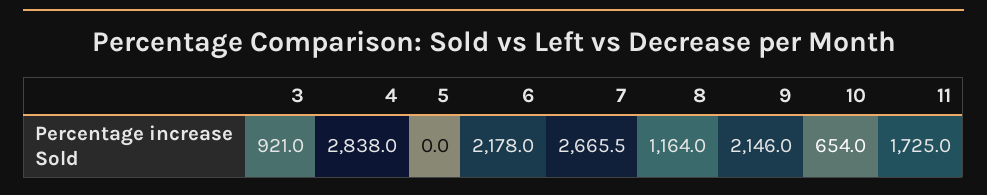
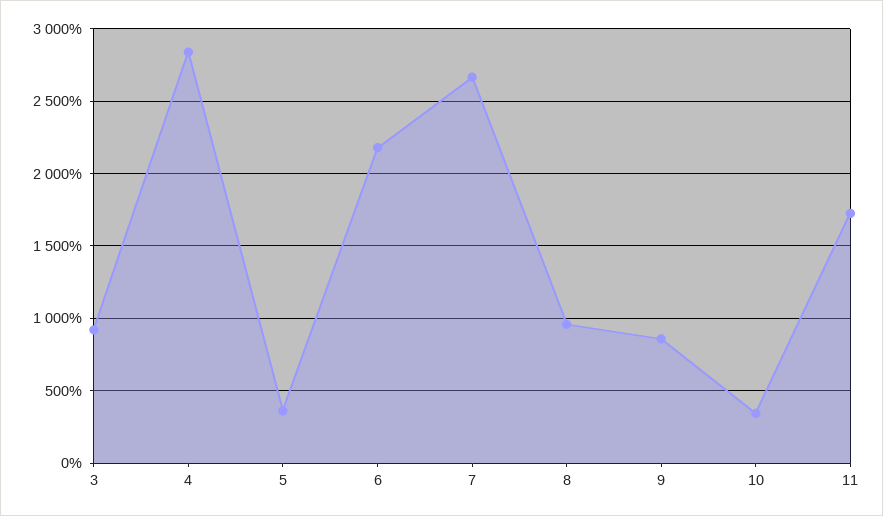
5: 0 -> 350
8: 1164 -> 950
9: 2146 -> 850
10: 654 -> 350

